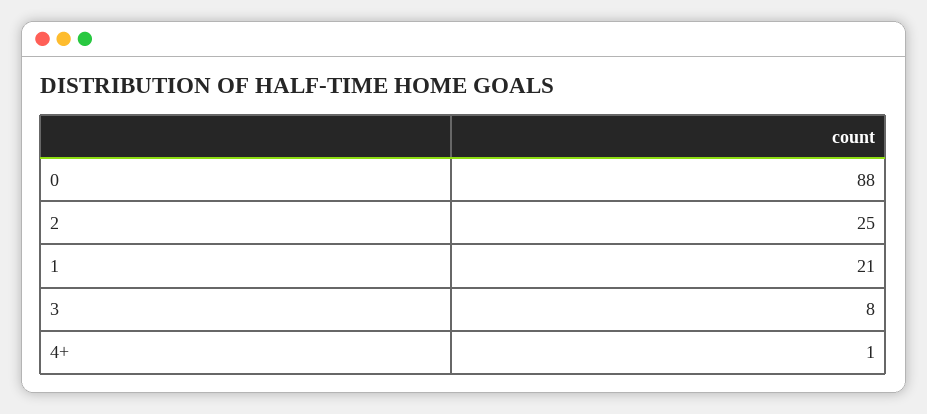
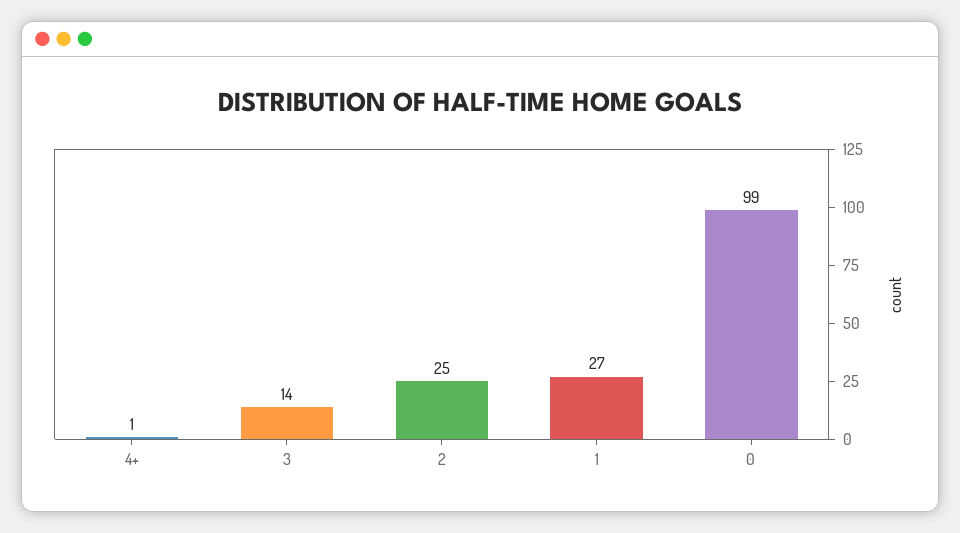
0: 88 -> 99
1: 21 -> 27
3: 8 -> 14

